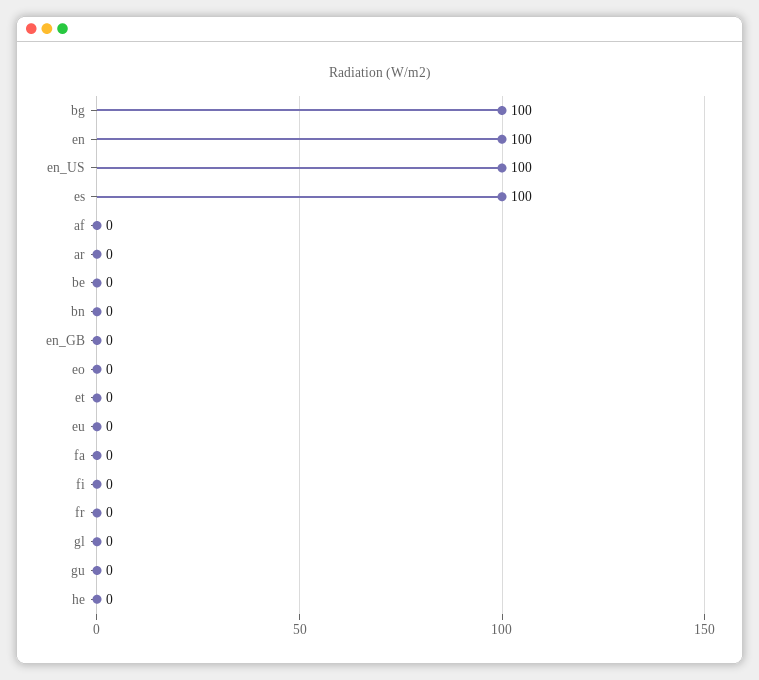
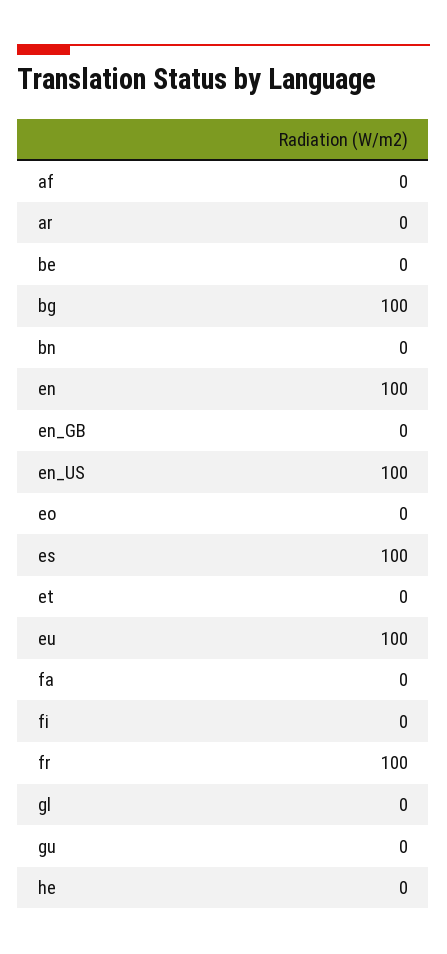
eu: 0 -> 100
fr: 0 -> 100

